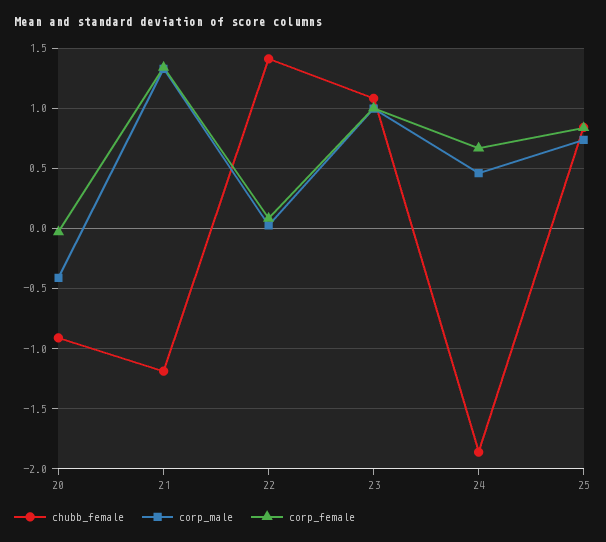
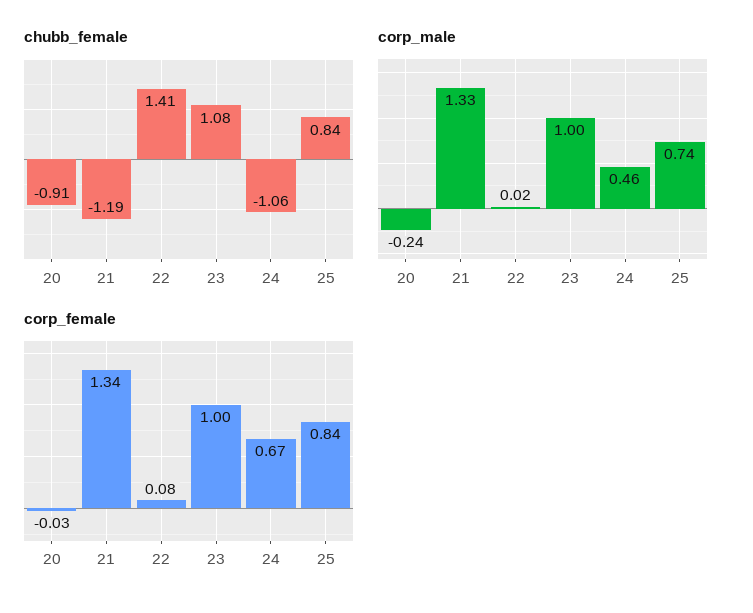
corp_male, 20: -0.4 -> -0.24
chubb_female, 24: -1.85 -> -1.06

